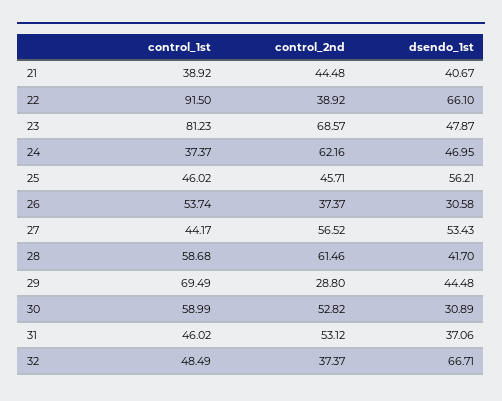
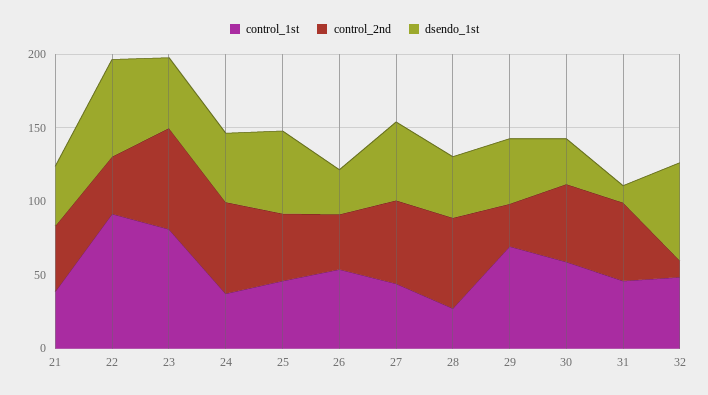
control_1st, 28: 58.68 -> 30
dsendo_1st, 31: 37.06 -> 10
control_2nd, 32: 37.37 -> 10

